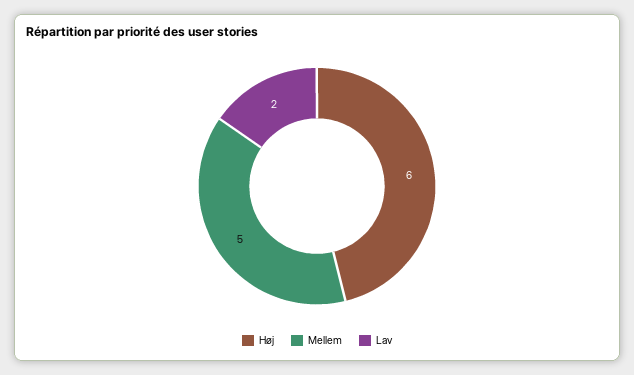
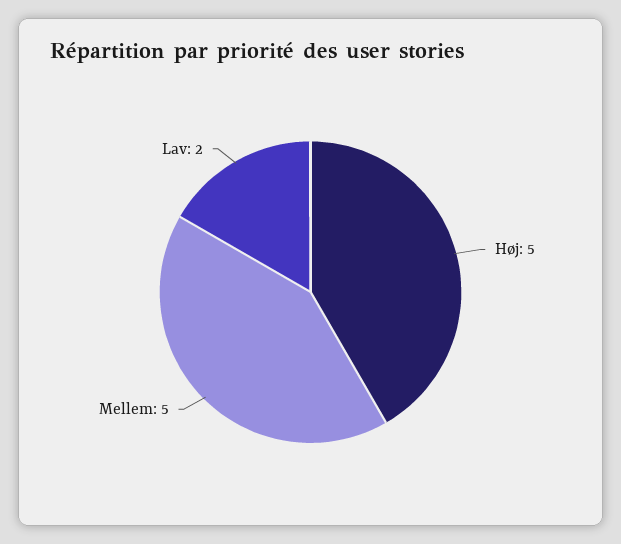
Høj: 6 -> 5

